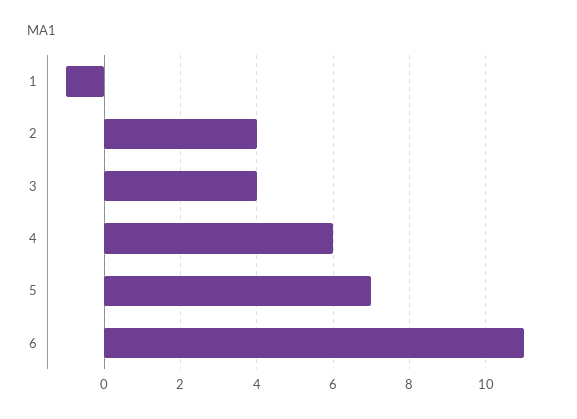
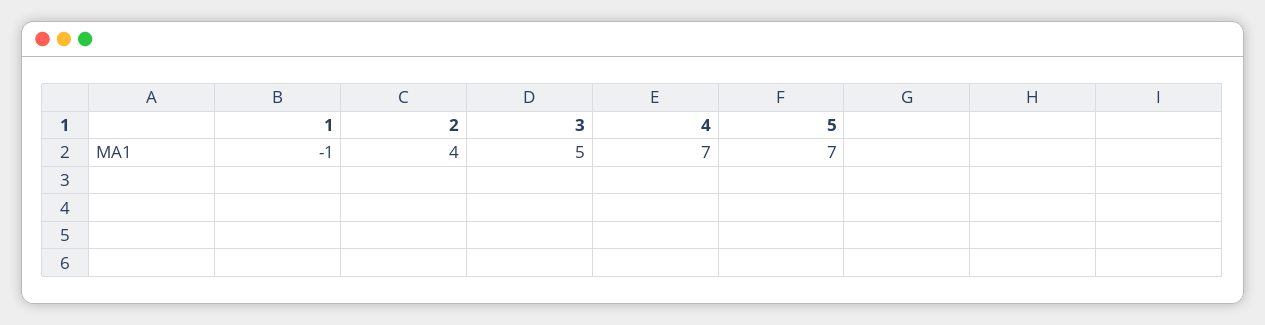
3: 4 -> 5
4: 6 -> 7
6: 11 -> none

